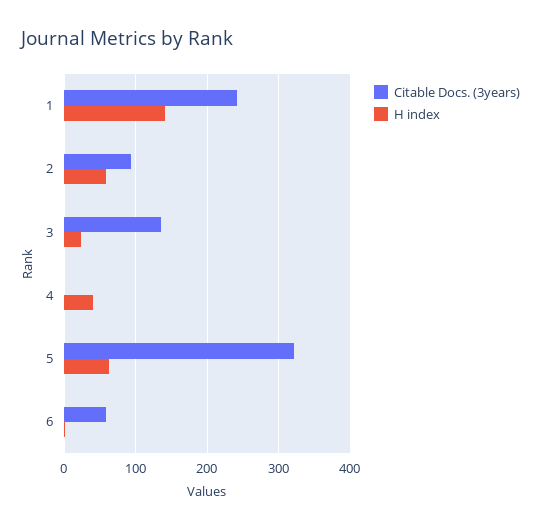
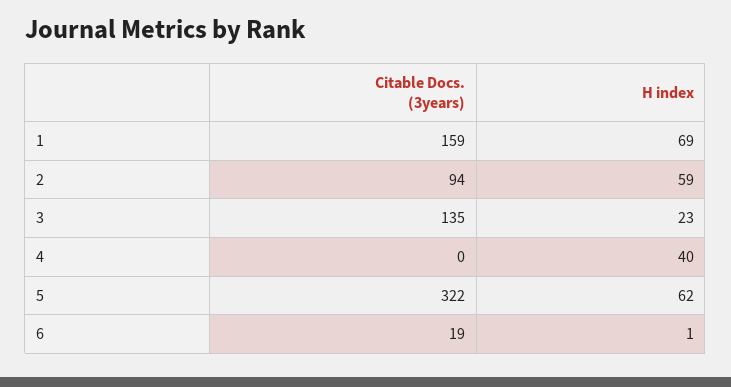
Citable Docs. (3years), 1: 240 -> 159
H index, 1: 140 -> 69
Citable Docs. (3years), 6: 60 -> 19

